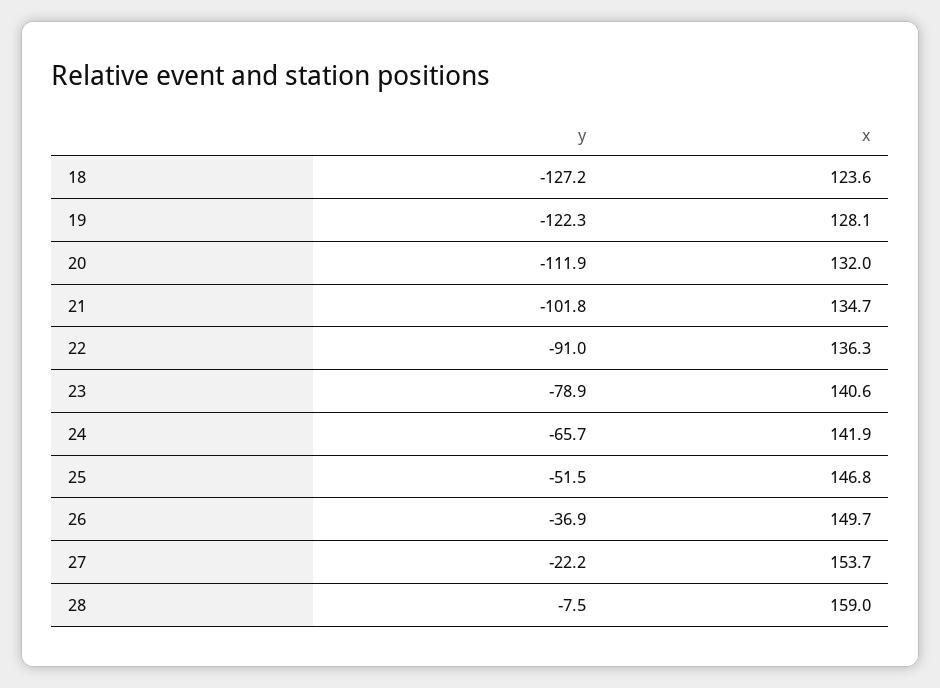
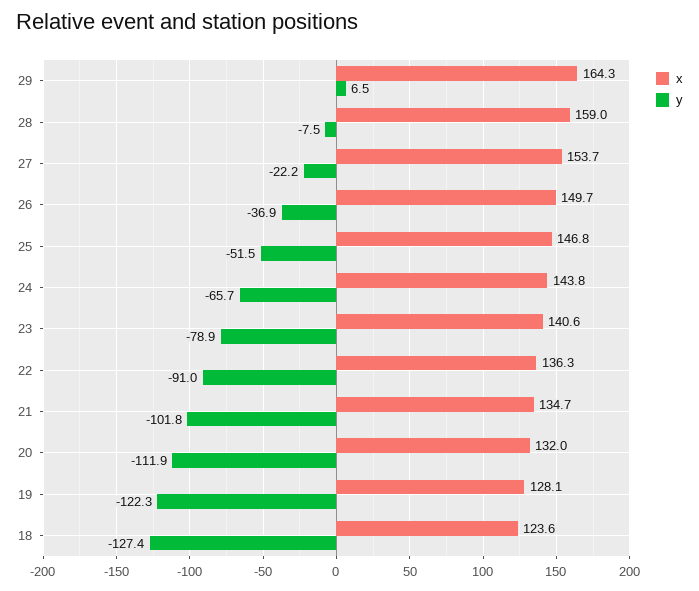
y, 18: -127.2 -> -127.4
x, 24: 141.9 -> 143.8
x, 29: none -> 164.3
y, 29: none -> 6.5

